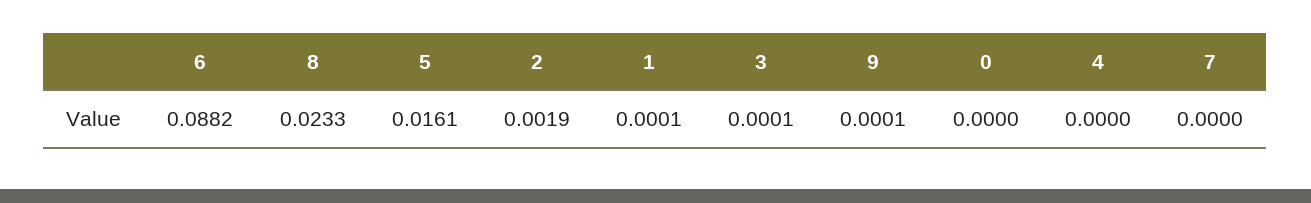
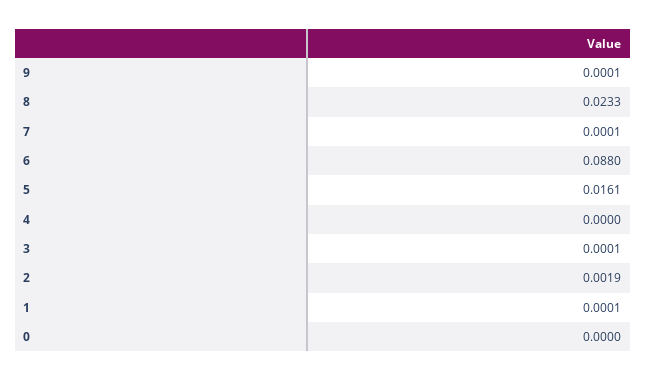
6: 0.0882 -> 0.088
7: 0 -> 0.0001

